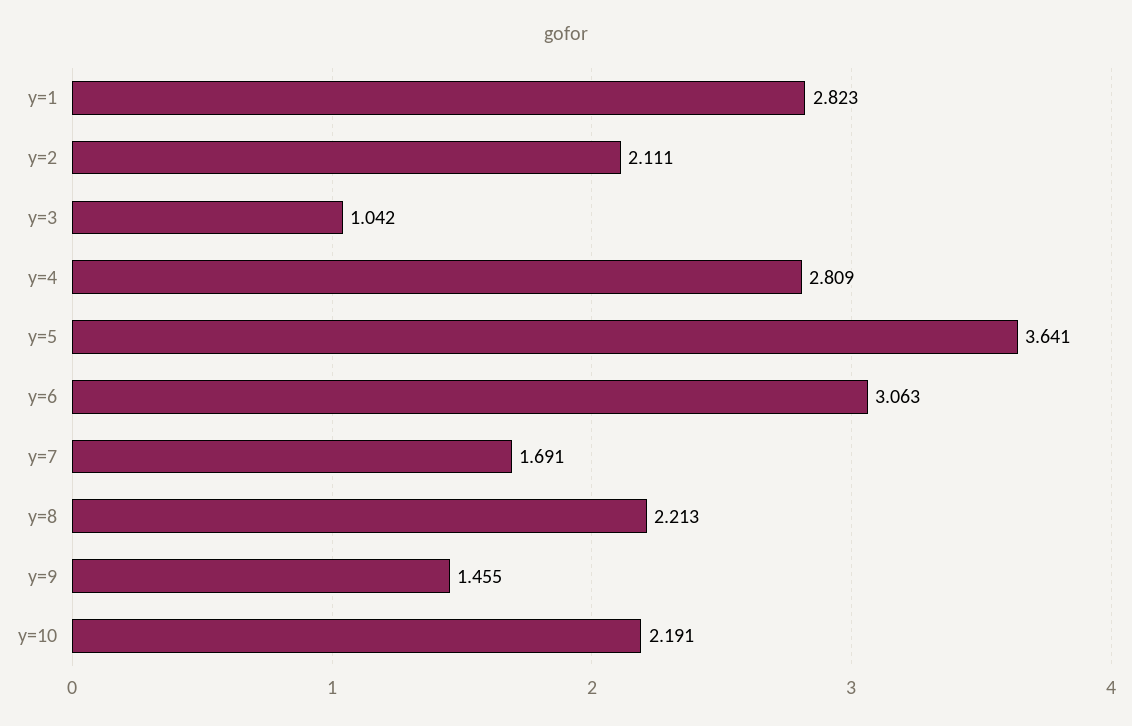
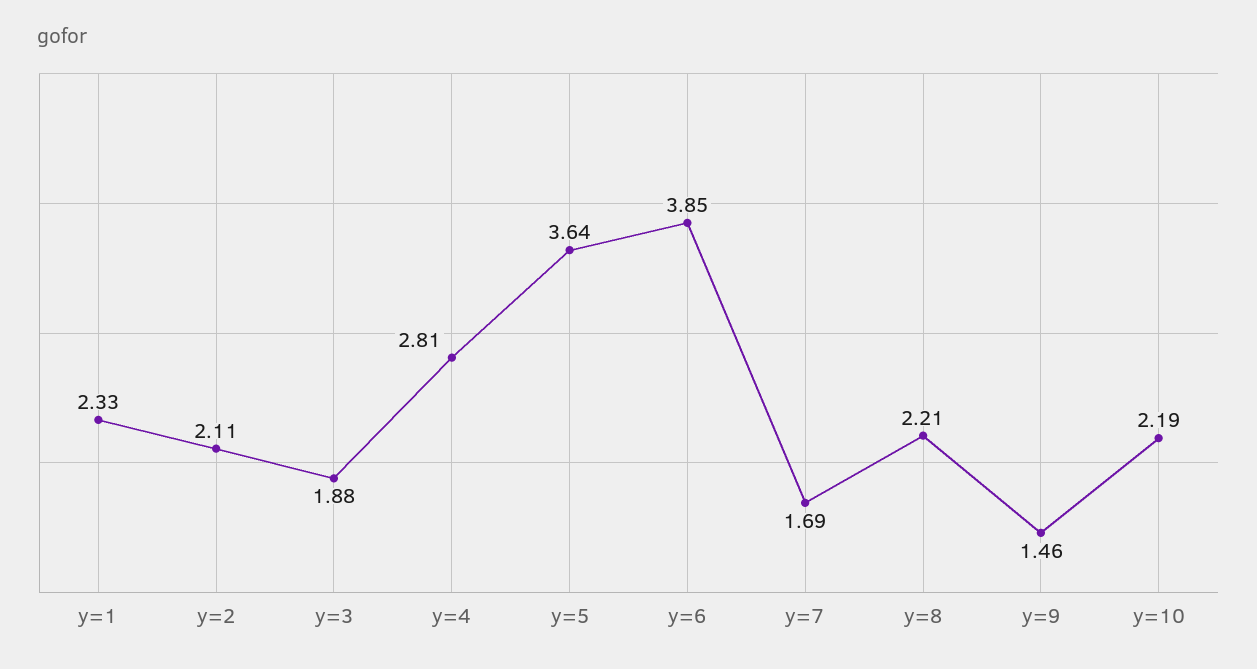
y=1: 2.823 -> 2.33
y=3: 1.042 -> 1.88
y=6: 3.063 -> 3.85

